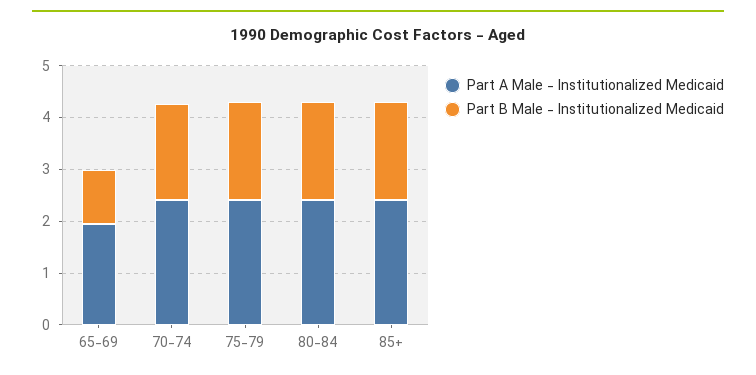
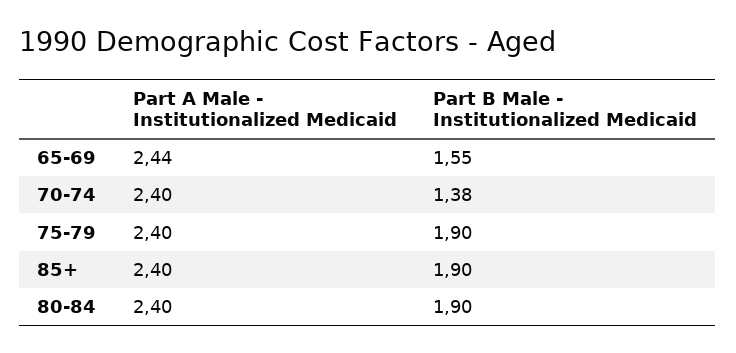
Part A Male - Institutionalized Medicaid, 65-69: 2 -> 2.44
Part B Male - Institutionalized Medicaid, 65-69: 1 -> 1.55
Part B Male - Institutionalized Medicaid, 70-74: 1.8 -> 1.38

